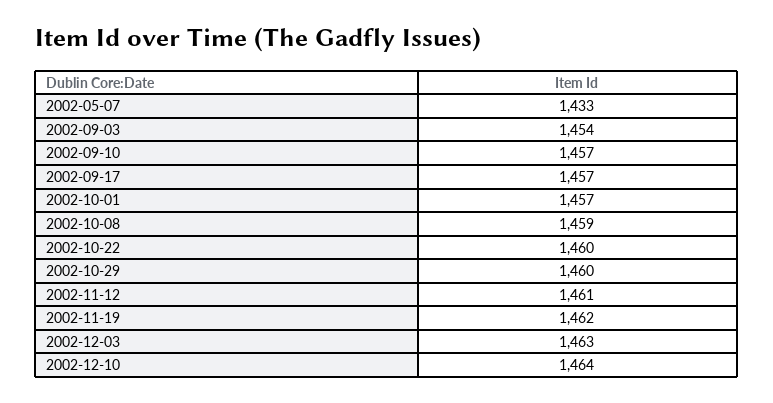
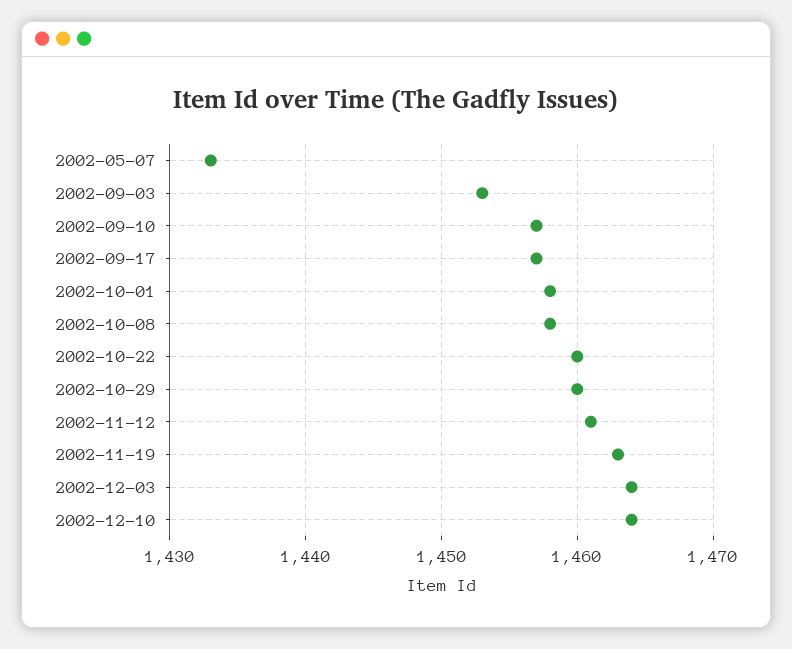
2002-09-03: 1454 -> 1453
2002-10-01: 1457 -> 1458
2002-10-08: 1459 -> 1458
2002-11-19: 1462 -> 1463
2002-12-03: 1463 -> 1464

